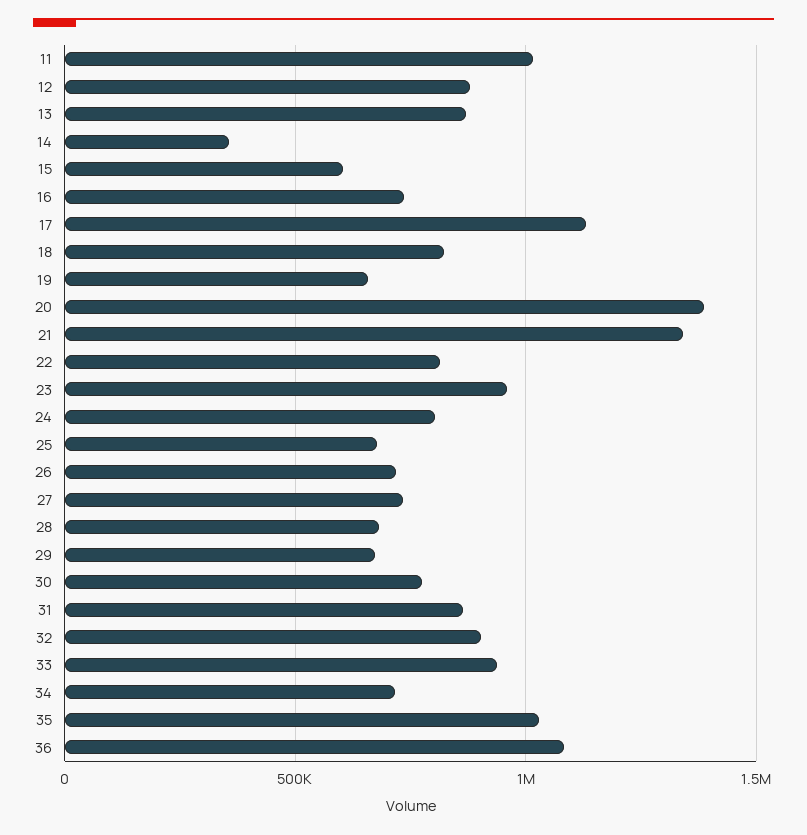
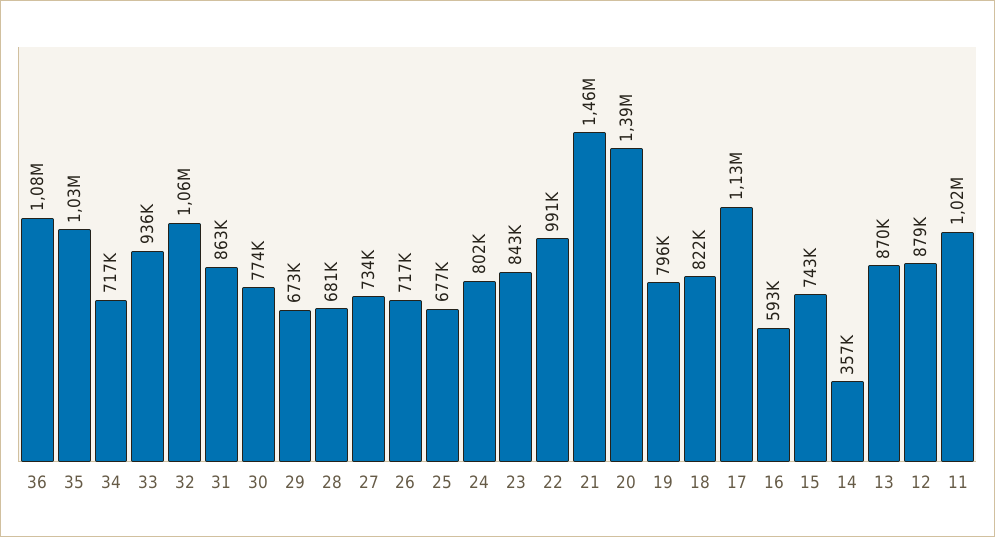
15: 600000 -> 743000
16: 750000 -> 593000
19: 650000 -> 796000
21: 1350000 -> 1460000
22: 800000 -> 991000
23: 950000 -> 843000
32: 900000 -> 1060000

